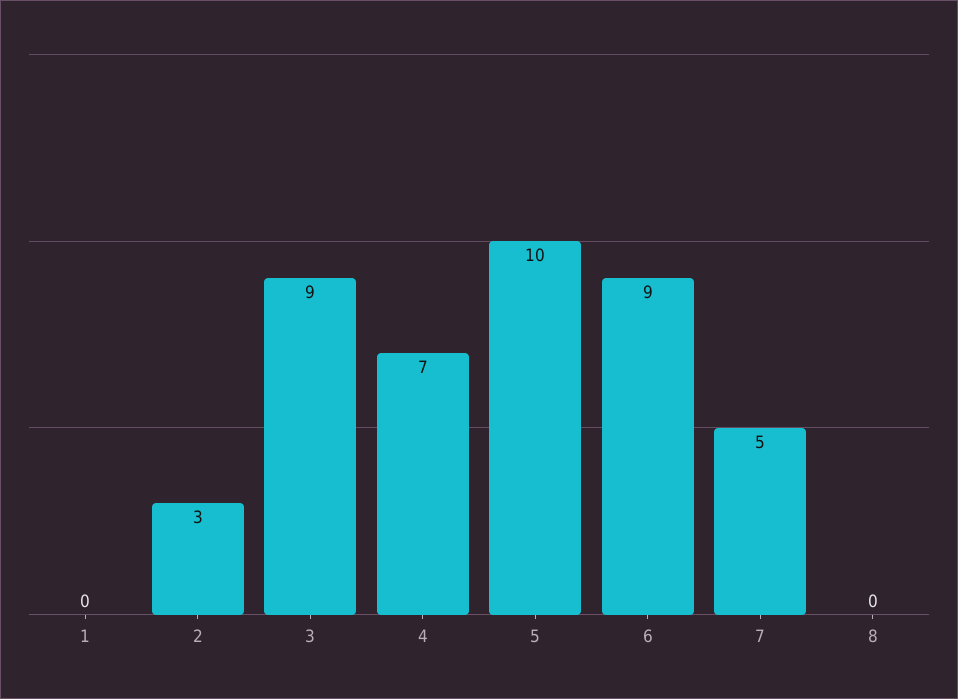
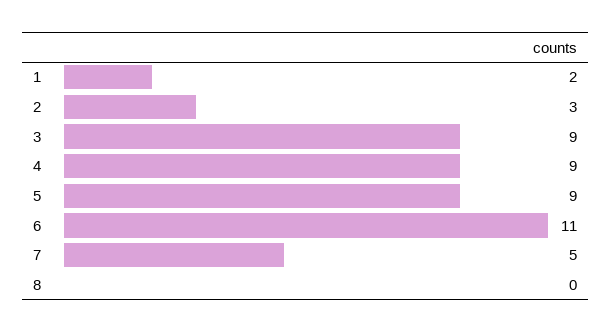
1: 0 -> 2
4: 7 -> 9
5: 10 -> 9
6: 9 -> 11

